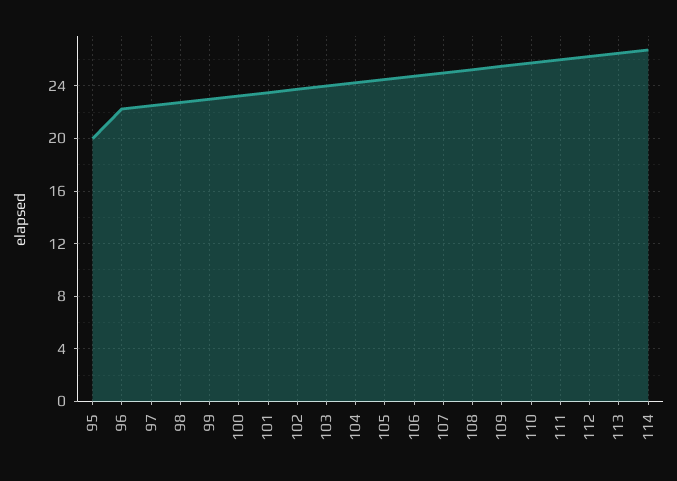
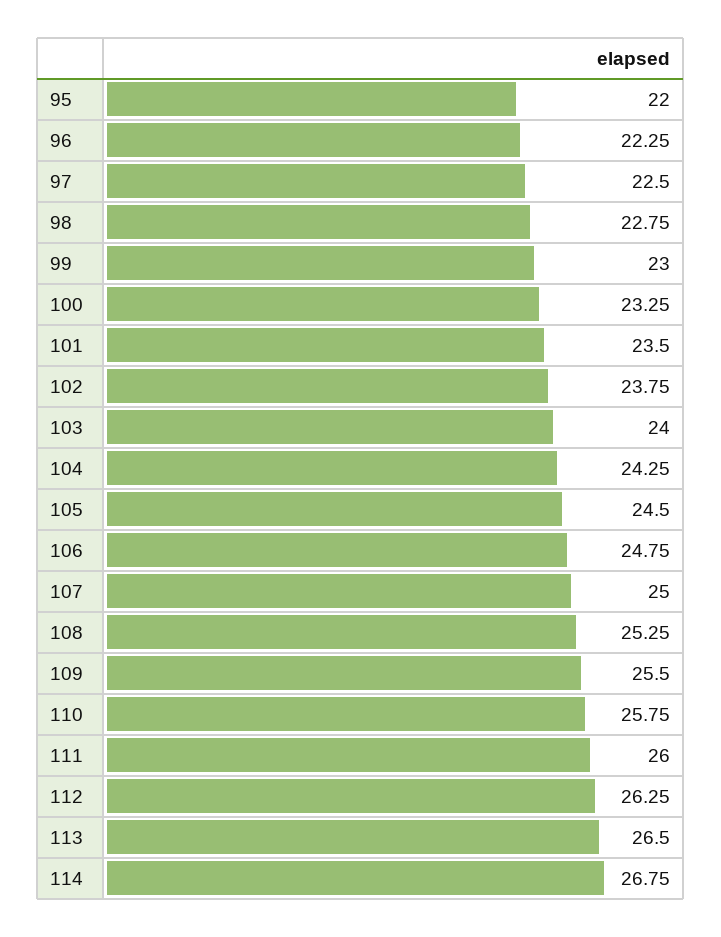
95: 20 -> 22

